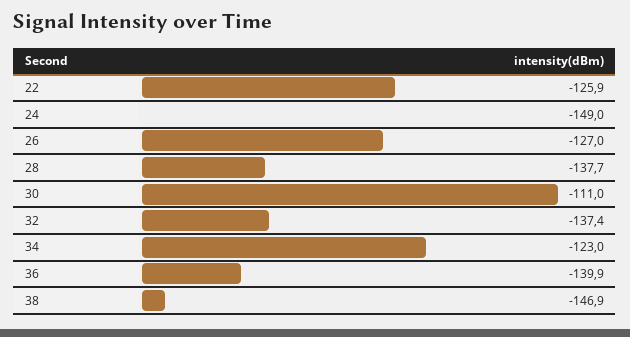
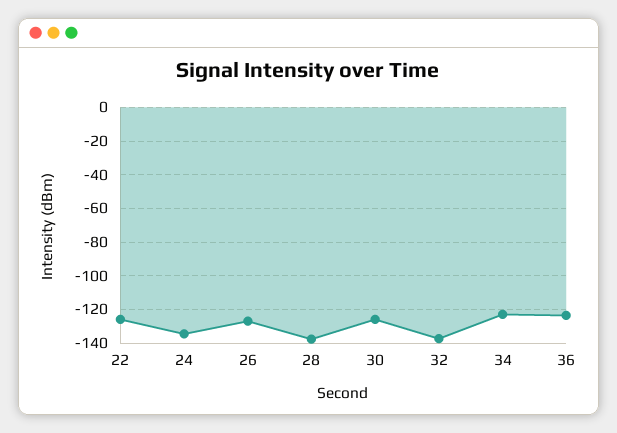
24: -149 -> -135
30: -111 -> -125
36: -139.9 -> -125
38: -146.9 -> none

